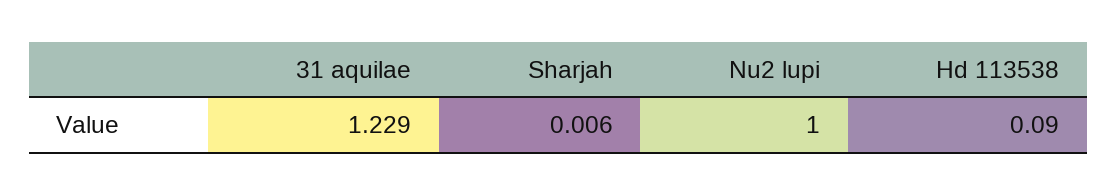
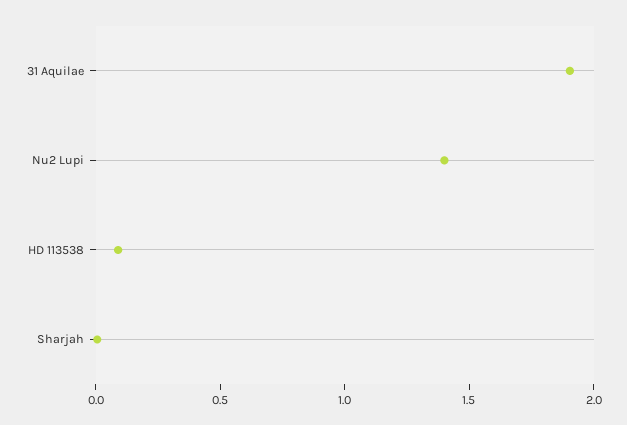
31 aquilae: 1.229 -> 1.9
Nu2 lupi: 1 -> 1.4

